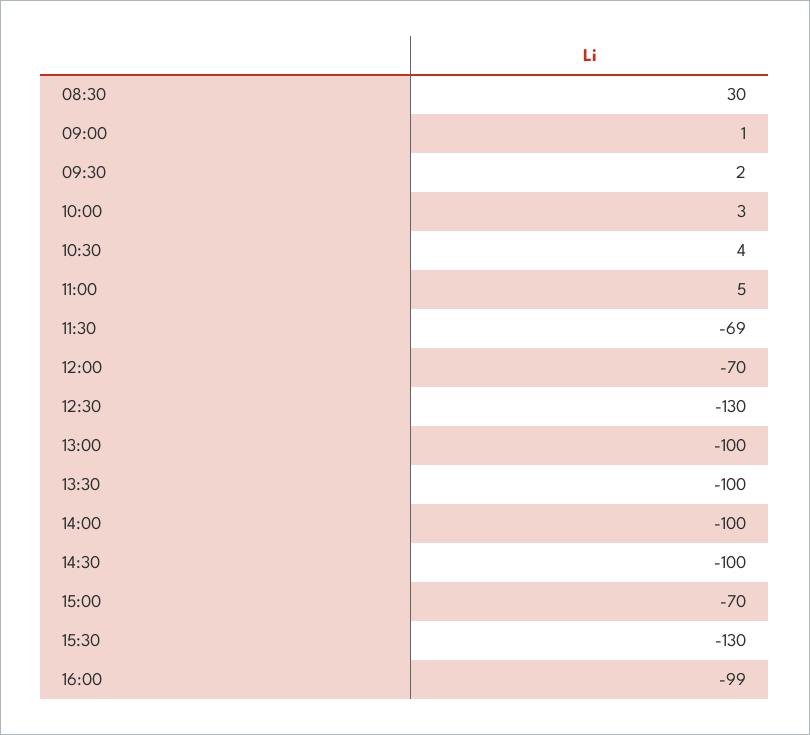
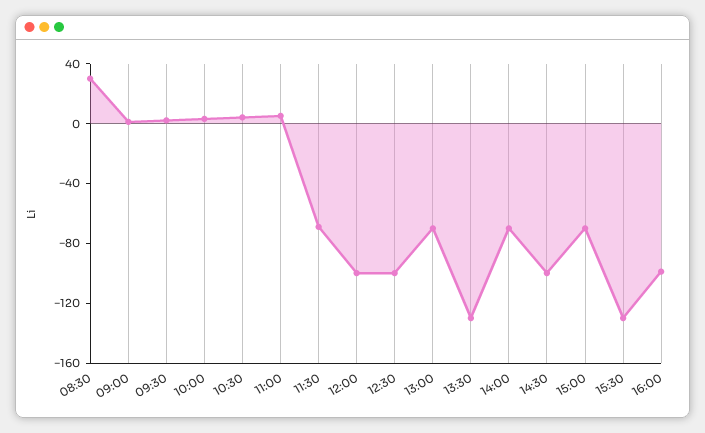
12:00: -70 -> -100
12:30: -130 -> -100
13:00: -100 -> -70
13:30: -100 -> -130
14:00: -100 -> -70

